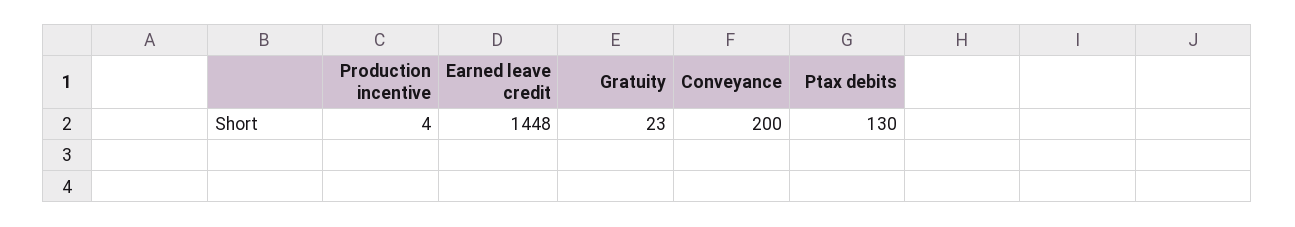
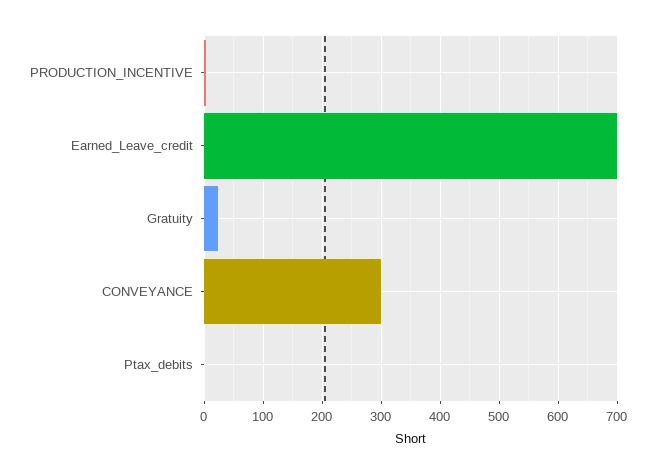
Earned leave credit: 1448 -> 700
Conveyance: 200 -> 300
Ptax debits: 130 -> 0

